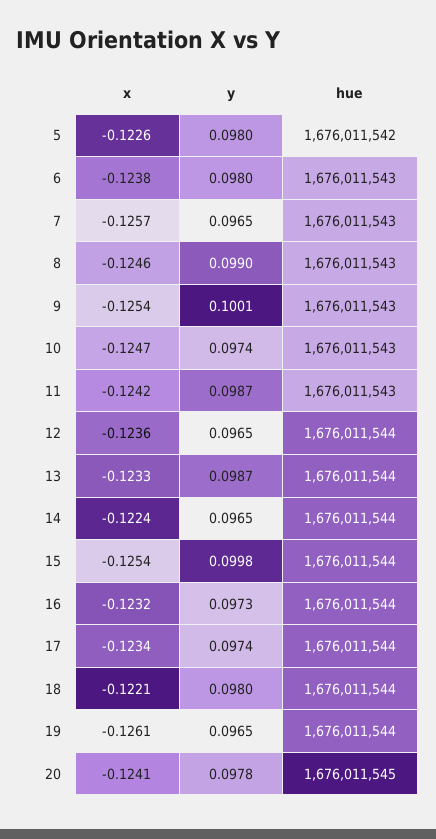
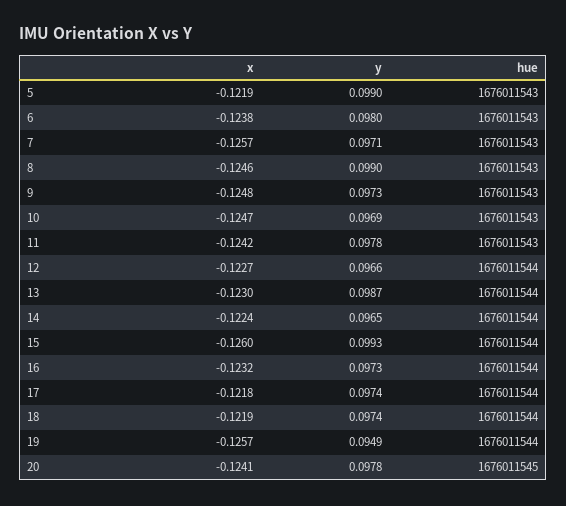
x, 5: -0.1226 -> -0.1219
y, 5: 0.098 -> 0.099
hue, 5: 1676011542 -> 1676011543
y, 7: 0.0965 -> 0.0971
x, 9: -0.1254 -> -0.1248
y, 9: 0.1001 -> 0.0973
y, 10: 0.0974 -> 0.0969
y, 11: 0.0987 -> 0.0978
x, 12: -0.1236 -> -0.1227
y, 12: 0.0965 -> 0.0966
x, 13: -0.1233 -> -0.123
x, 15: -0.1254 -> -0.126
y, 15: 0.0998 -> 0.0993
x, 17: -0.1234 -> -0.1218
x, 18: -0.1221 -> -0.1219
y, 18: 0.098 -> 0.0974
x, 19: -0.1261 -> -0.1257
y, 19: 0.0965 -> 0.0949

